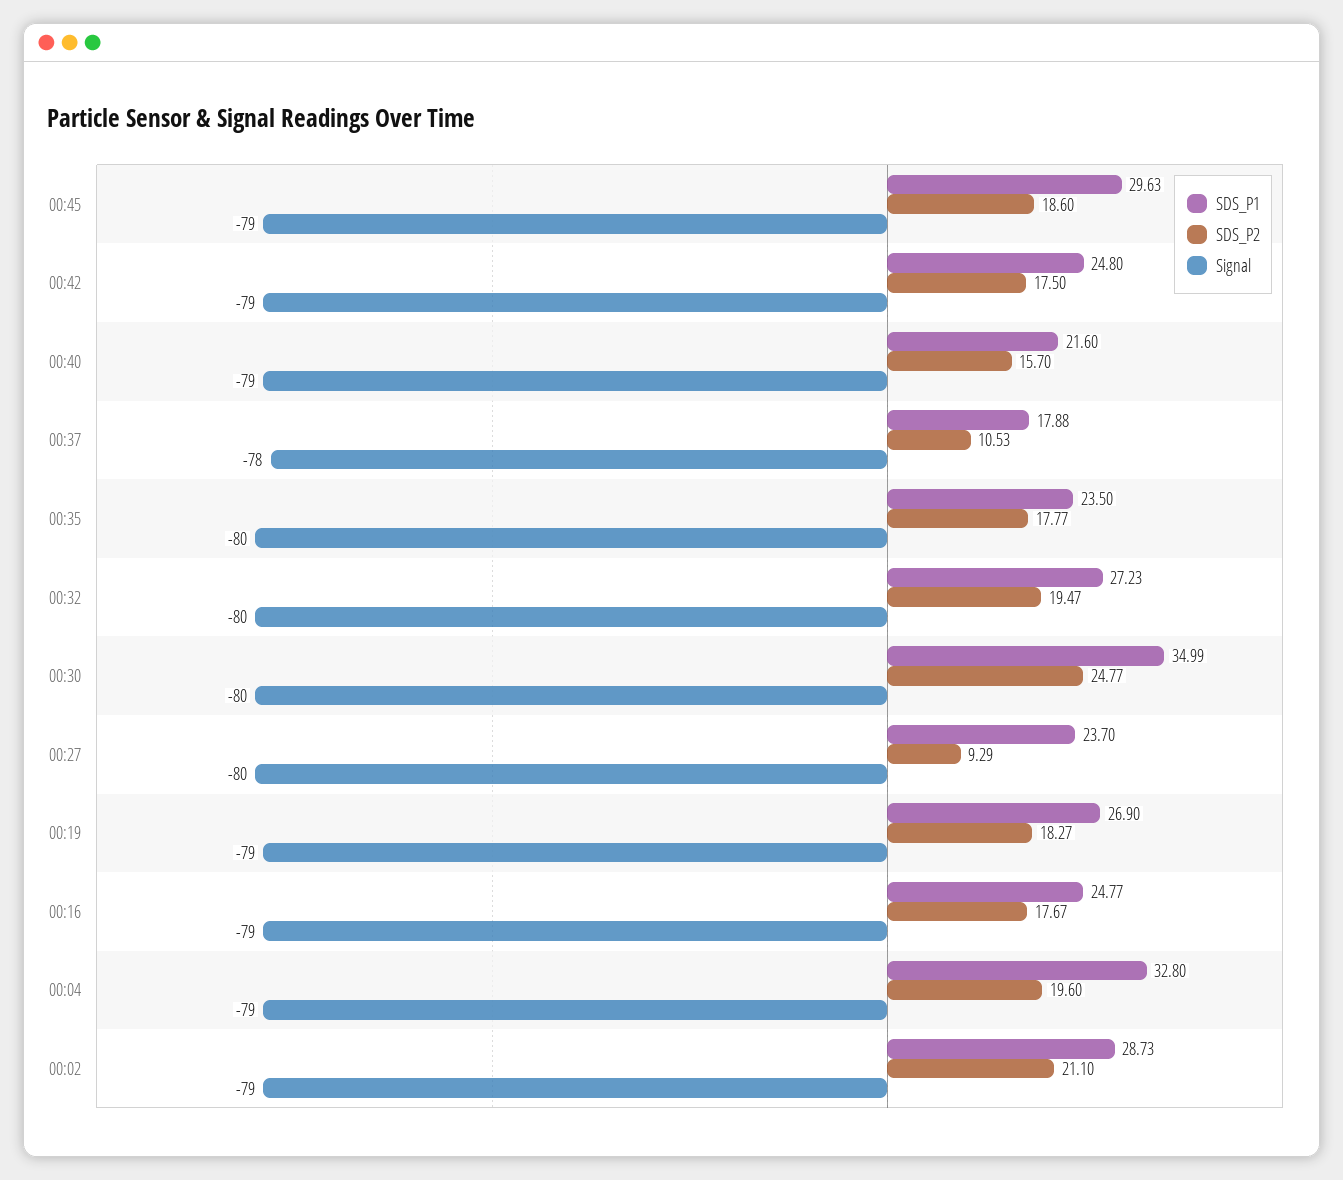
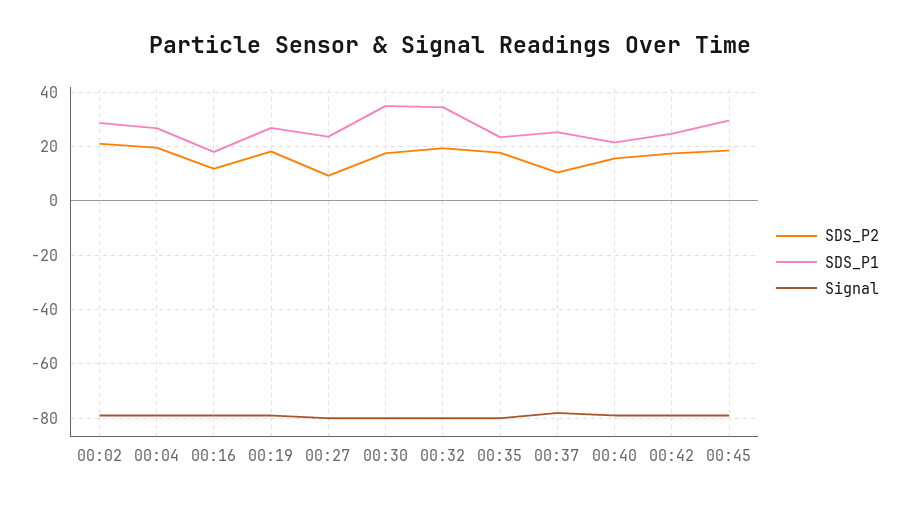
SDS_P1, 00:37: 17.88 -> 25
SDS_P1, 00:32: 27.23 -> 35
SDS_P2, 00:30: 24.77 -> 17.5
SDS_P1, 00:16: 24.77 -> 17.5
SDS_P2, 00:16: 17.67 -> 12.5
SDS_P1, 00:04: 32.8 -> 27.5

